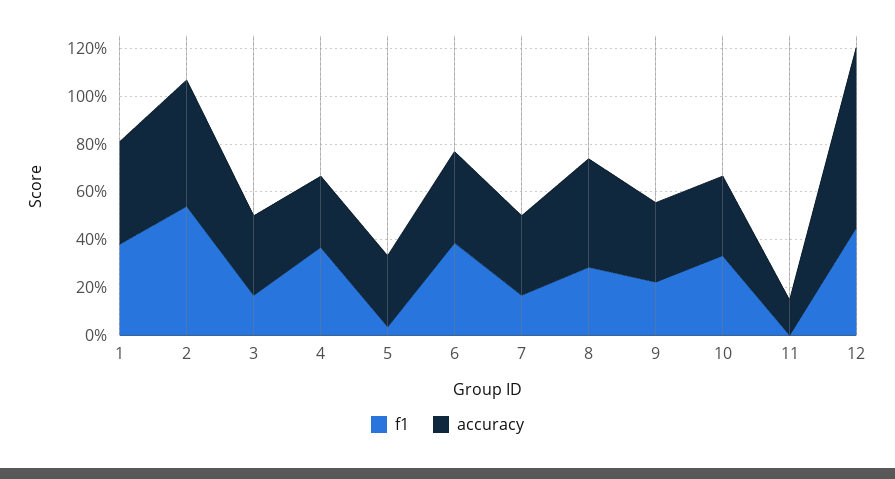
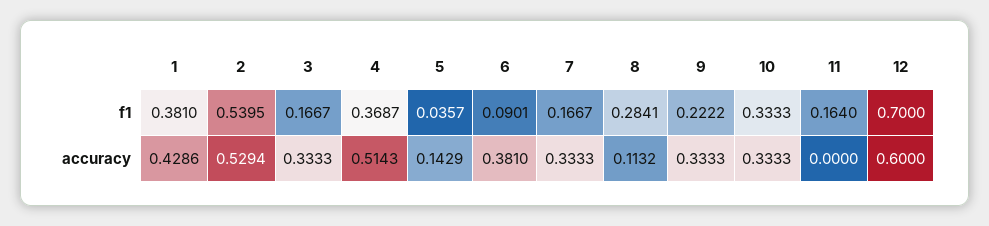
accuracy, 4: 0.3 -> 0.5143
accuracy, 5: 0.3 -> 0.1429
f1, 6: 0.4 -> 0.0901
accuracy, 8: 0.45 -> 0.1132
f1, 11: 0 -> 0.164
accuracy, 11: 0.15 -> 0
f1, 12: 0.45 -> 0.7
accuracy, 12: 0.75 -> 0.6

